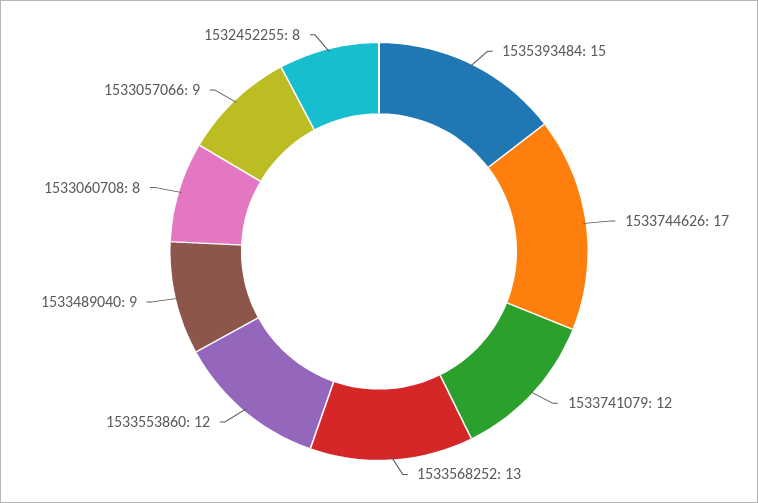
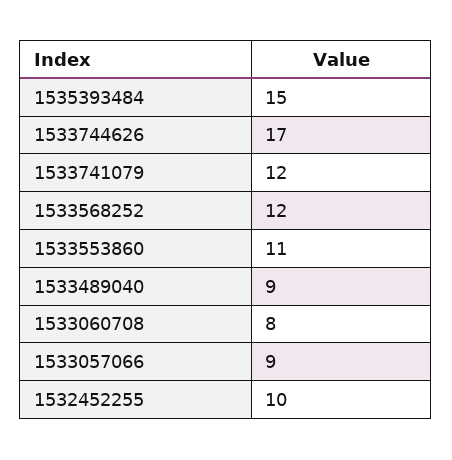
1533568252: 13 -> 12
1533553860: 12 -> 11
1532452255: 8 -> 10

